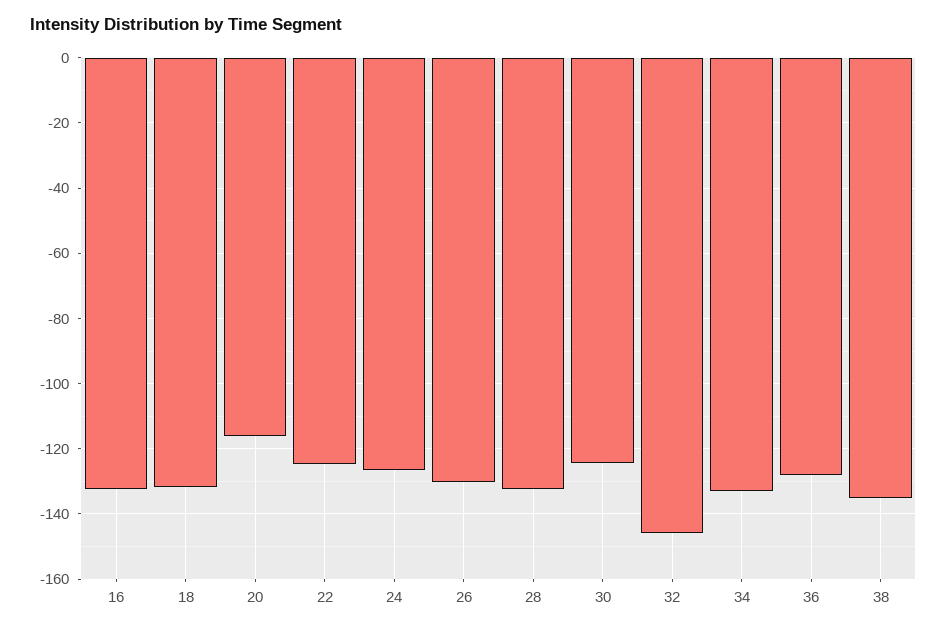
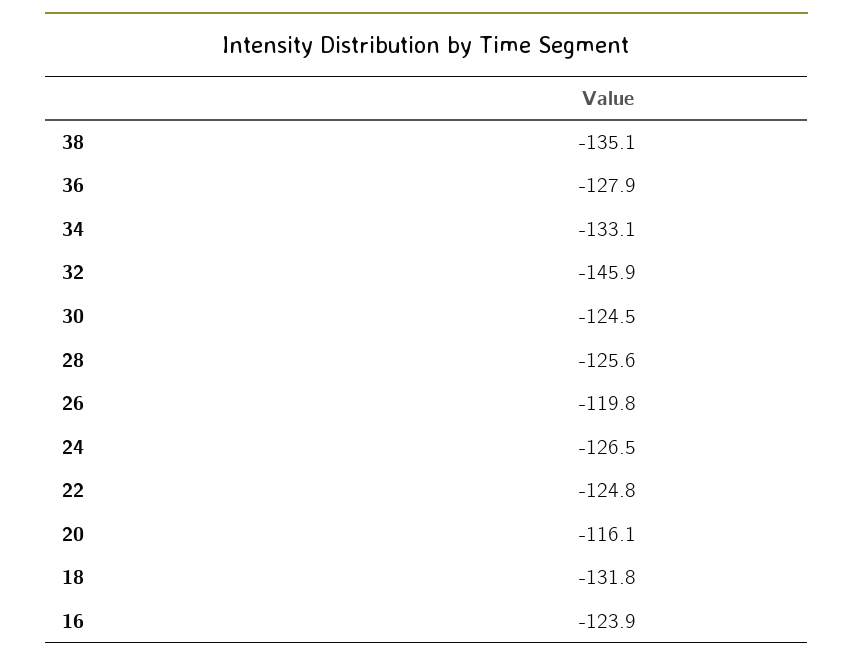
16: -132 -> -123.9
26: -130 -> -119.8
28: -132 -> -125.6

